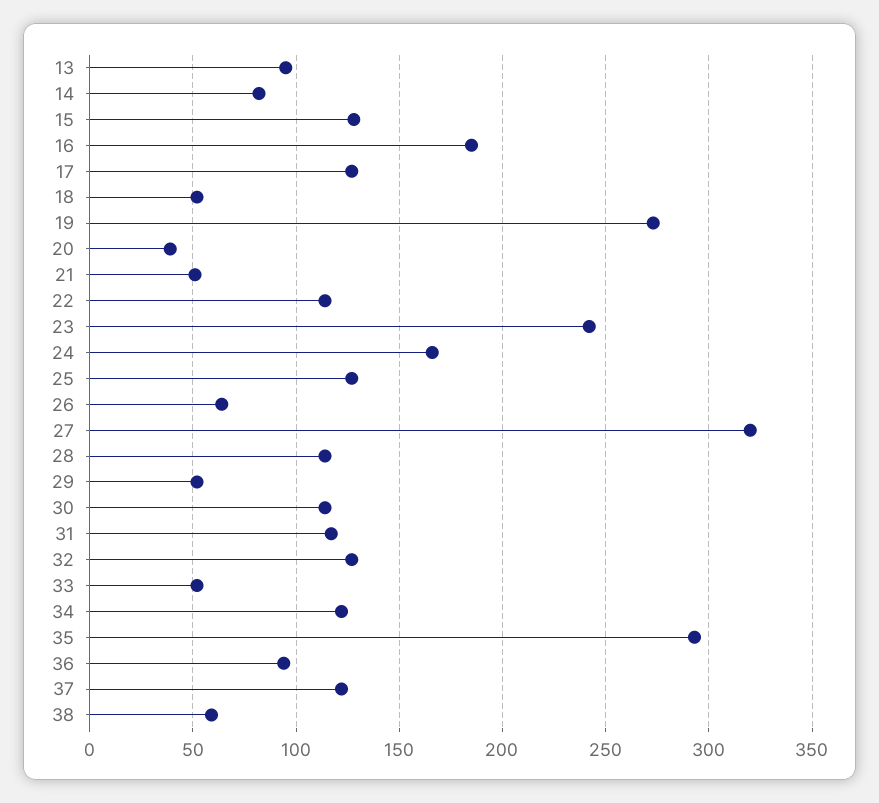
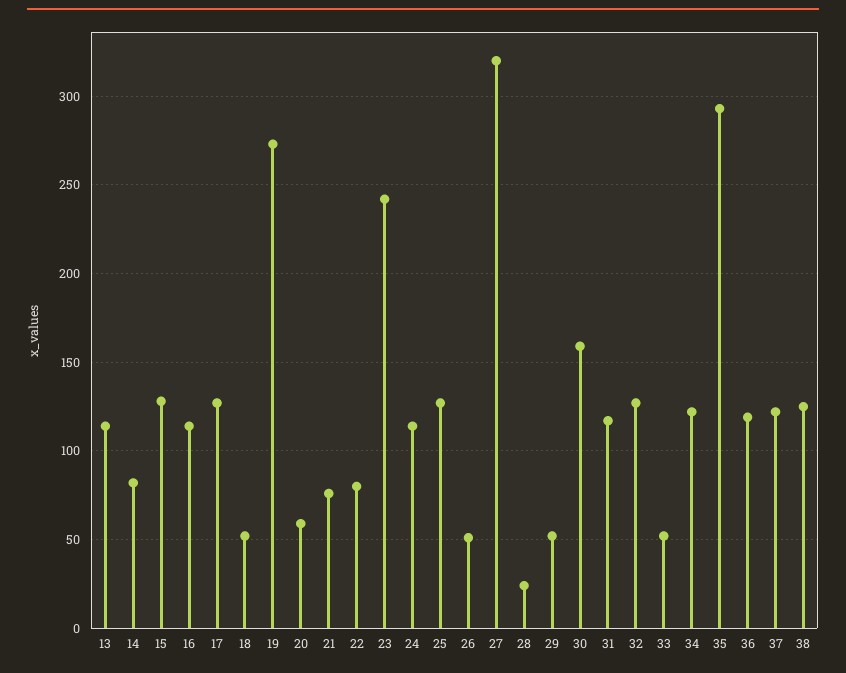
13: 95 -> 115
16: 185 -> 115
20: 40 -> 60
21: 50 -> 75
22: 115 -> 80
24: 165 -> 115
26: 65 -> 50
28: 115 -> 25
30: 115 -> 160
36: 95 -> 120
38: 60 -> 125

